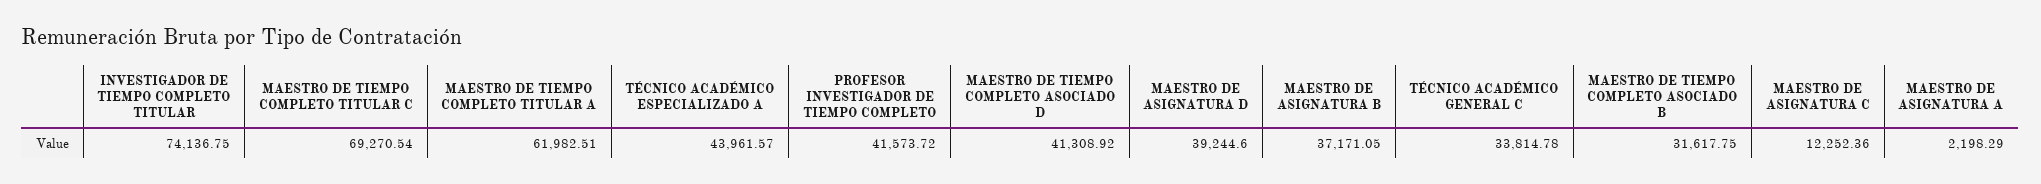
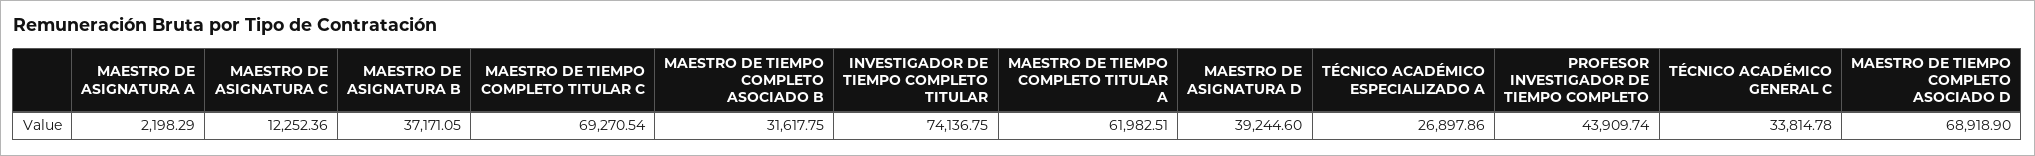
TÉCNICO ACADÉMICO ESPECIALIZADO A: 43961.57 -> 26897.86
PROFESOR INVESTIGADOR DE TIEMPO COMPLETO: 41573.72 -> 43909.74
MAESTRO DE TIEMPO COMPLETO ASOCIADO D: 41308.92 -> 68918.9

